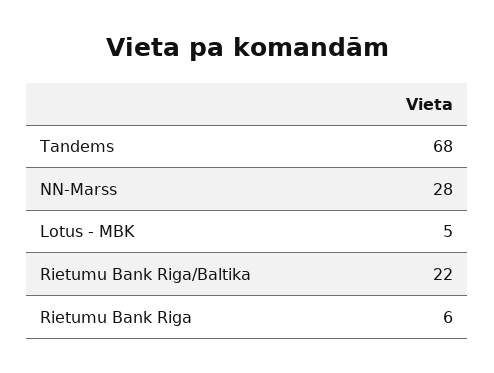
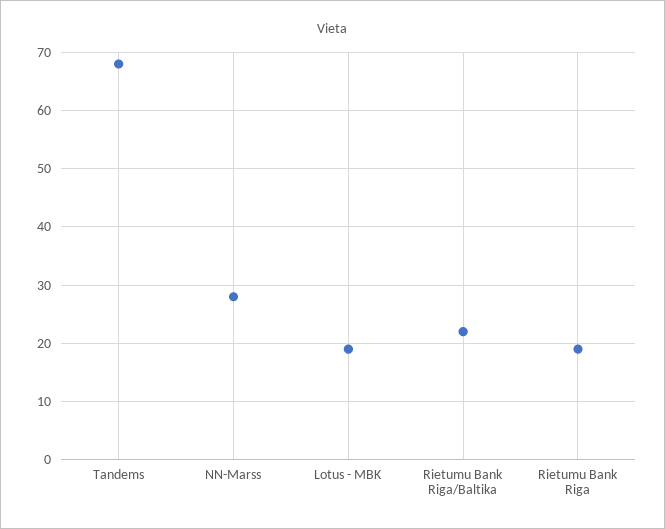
Lotus - MBK: 5 -> 20
Rietumu Bank Riga: 6 -> 20

